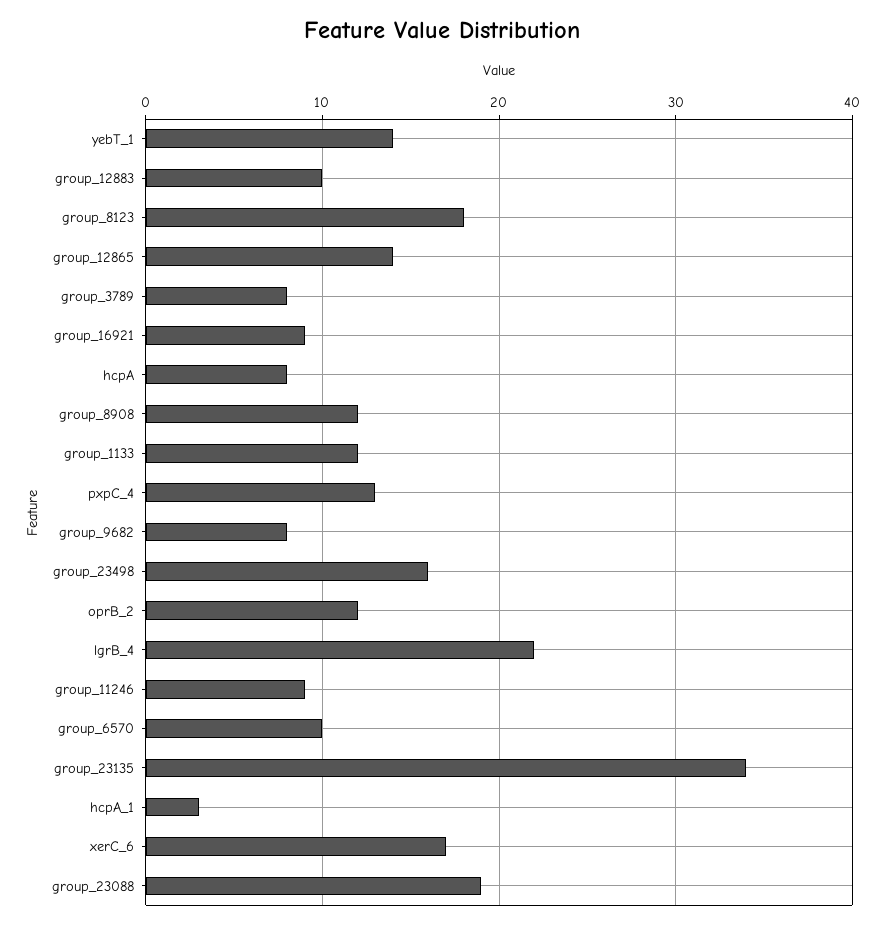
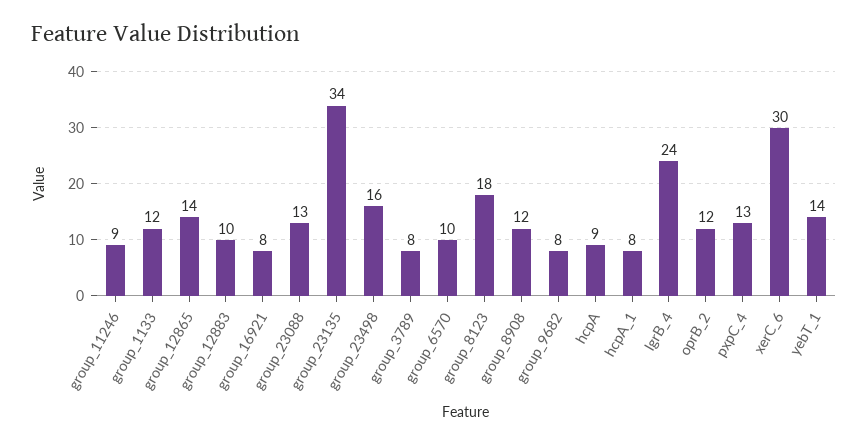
group_16921: 9 -> 8
hcpA: 8 -> 9
lgrB_4: 22 -> 24
hcpA_1: 3 -> 8
xerC_6: 17 -> 30
group_23088: 19 -> 13

